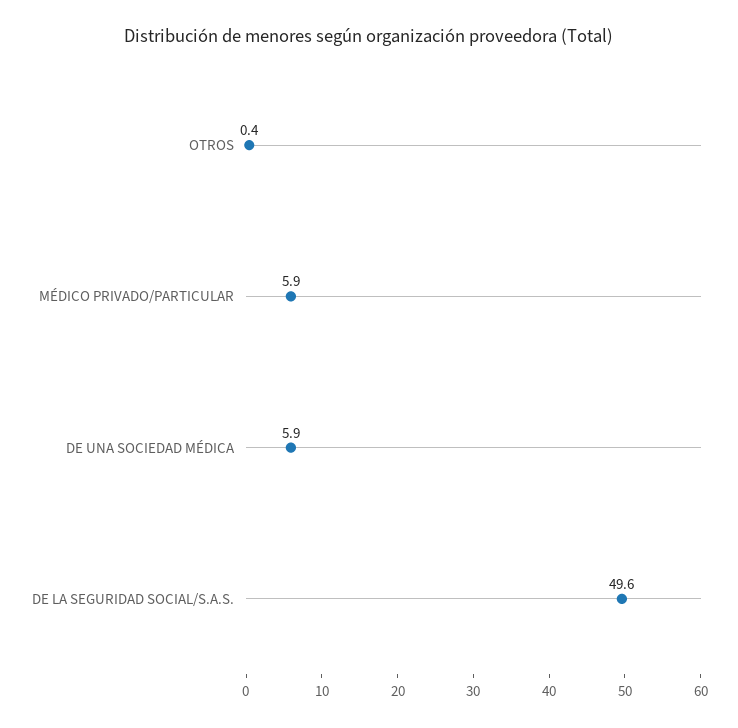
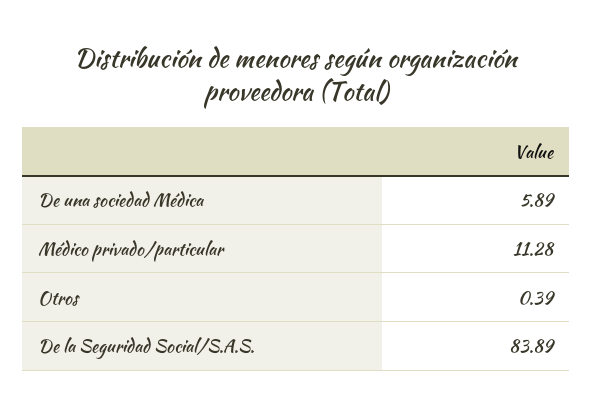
MÉDICO PRIVADO/PARTICULAR: 5.9 -> 11.28
DE LA SEGURIDAD SOCIAL/S.A.S.: 49.6 -> 83.89

